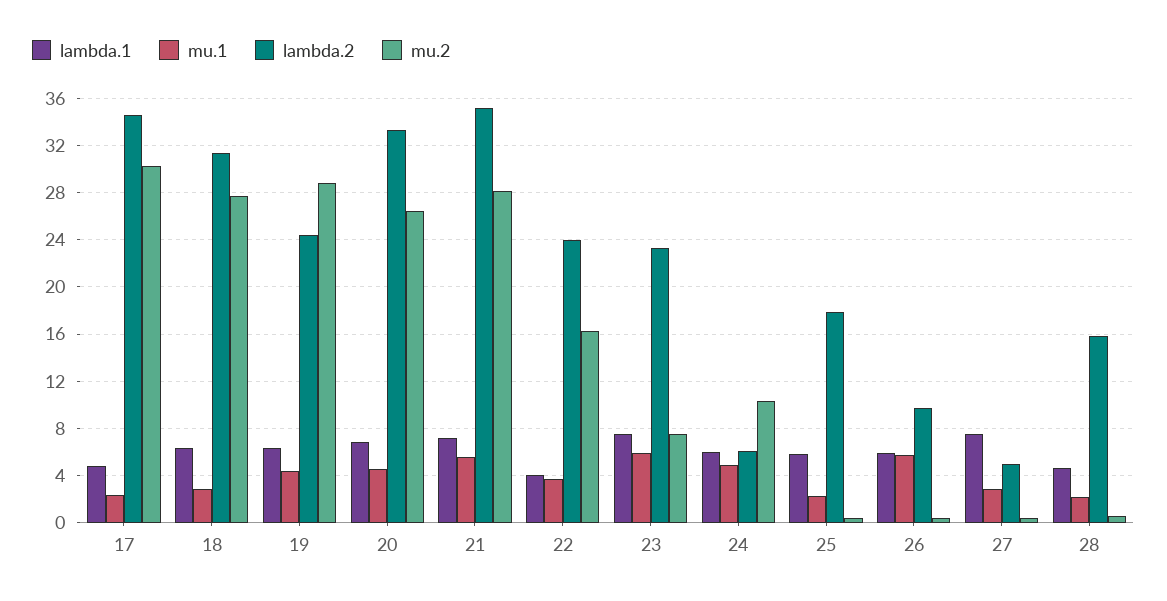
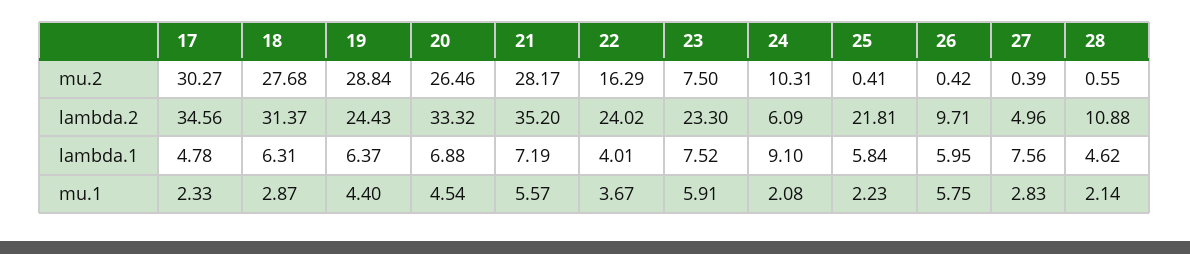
lambda.1, 24: 6 -> 9.1
mu.1, 24: 5 -> 2.08
lambda.2, 25: 18 -> 21.81
lambda.2, 28: 16 -> 10.88

